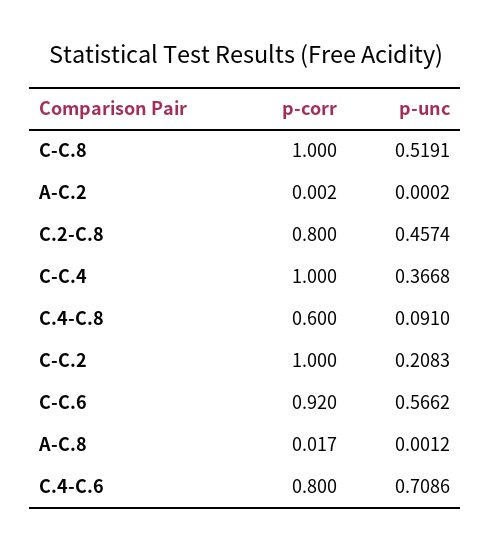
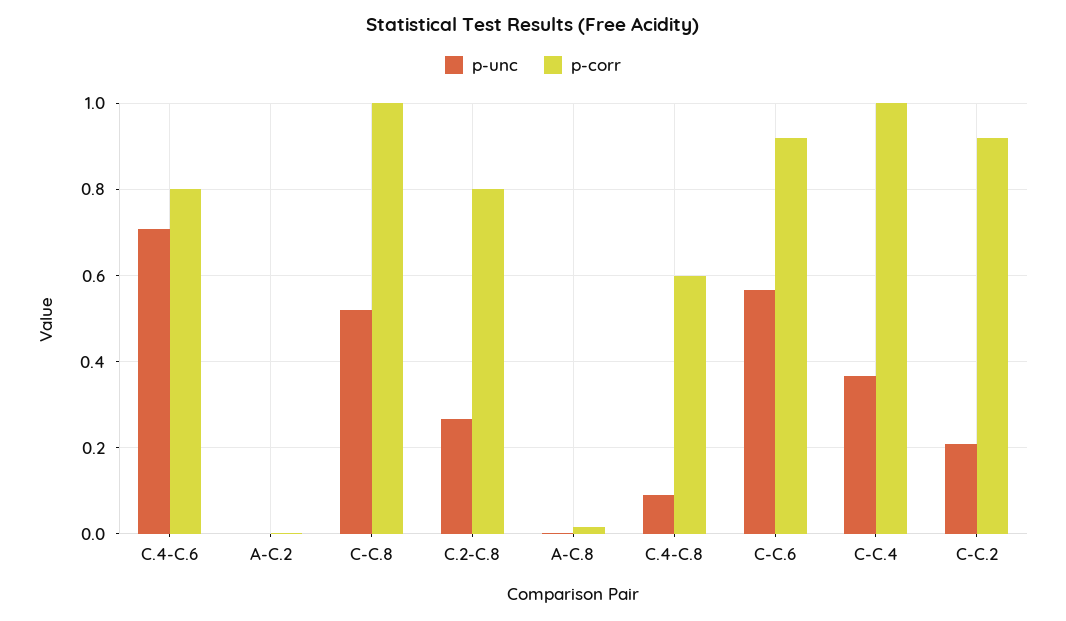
p-unc, C.2-C.8: 0.4574 -> 0.26
p-corr, C-C.2: 1 -> 0.92

